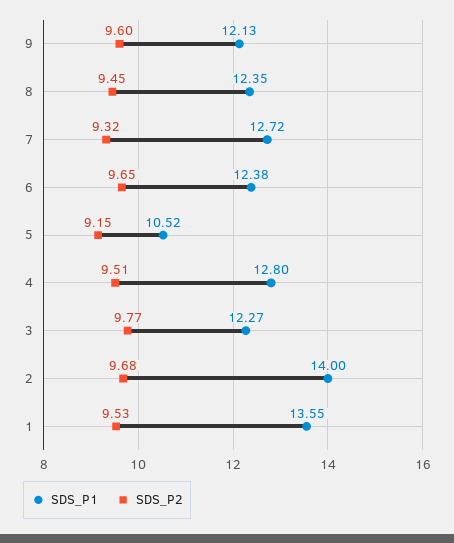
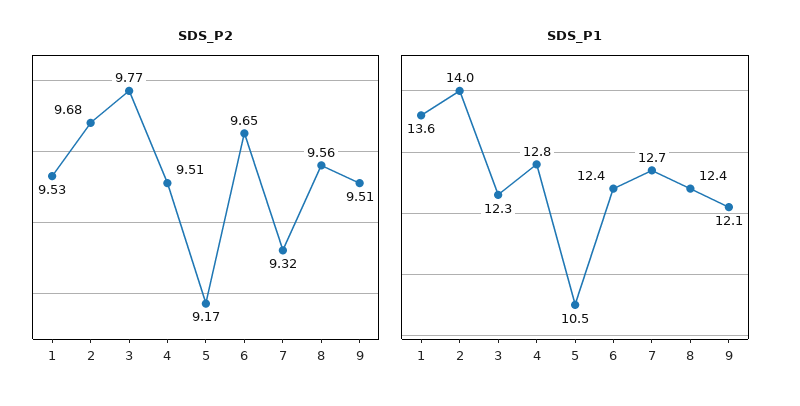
SDS_P2, 9: 9.6 -> 9.51
SDS_P2, 8: 9.45 -> 9.56
SDS_P2, 5: 9.15 -> 9.17

